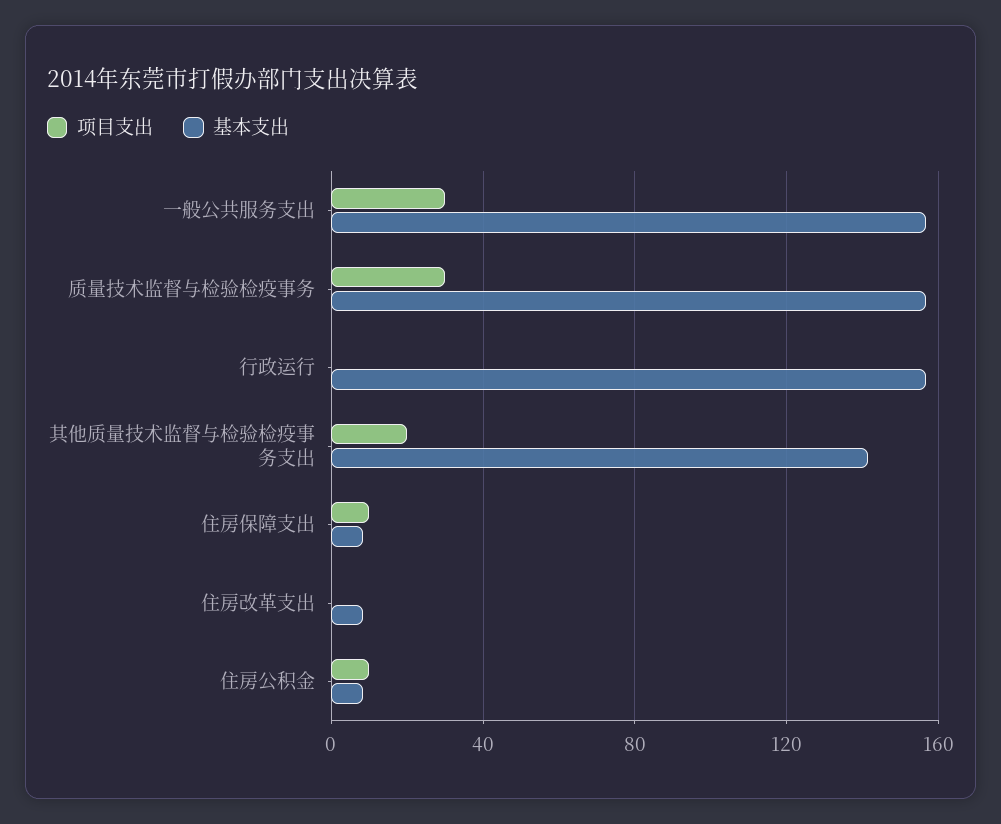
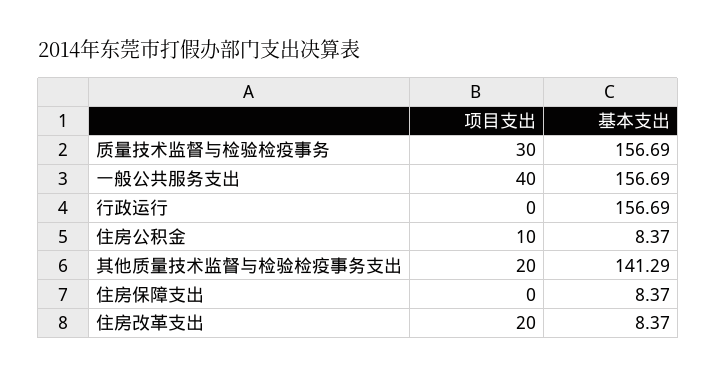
项目支出, 一般公共服务支出: 30 -> 40
项目支出, 住房保障支出: 10 -> 0
项目支出, 住房改革支出: 0 -> 20

